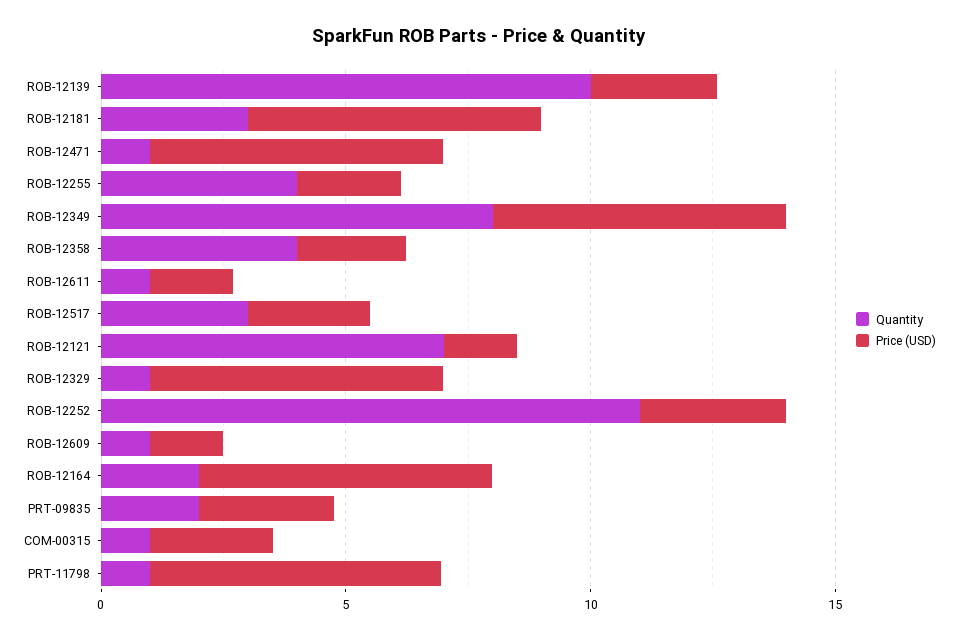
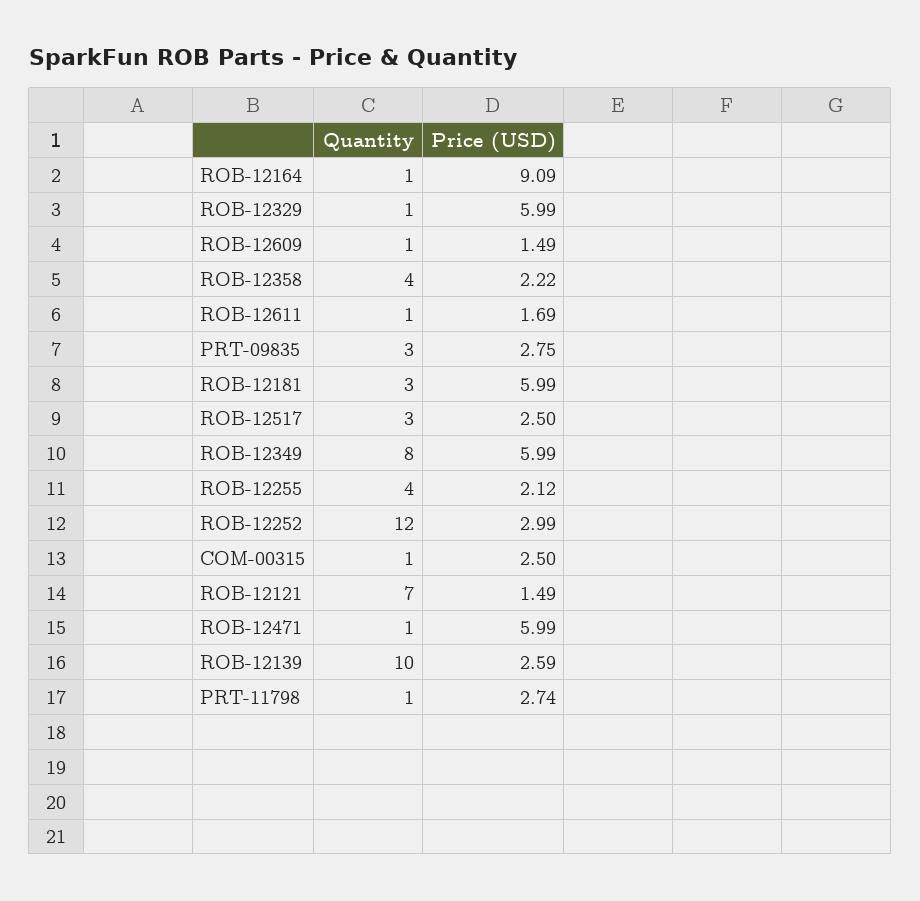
Quantity, ROB-12252: 11 -> 12
Quantity, ROB-12164: 2 -> 1
Price (USD), ROB-12164: 6 -> 9.09
Quantity, PRT-09835: 2 -> 3
Price (USD), PRT-11798: 6 -> 2.74

